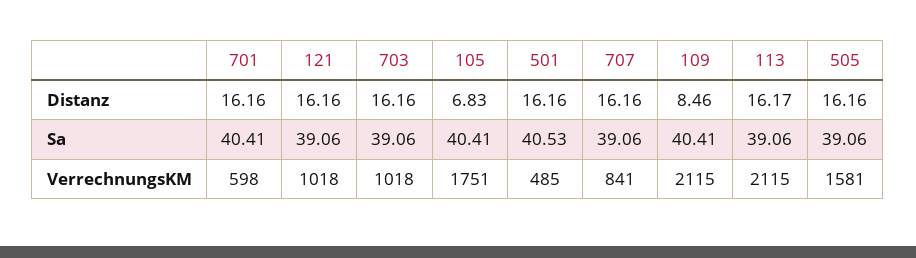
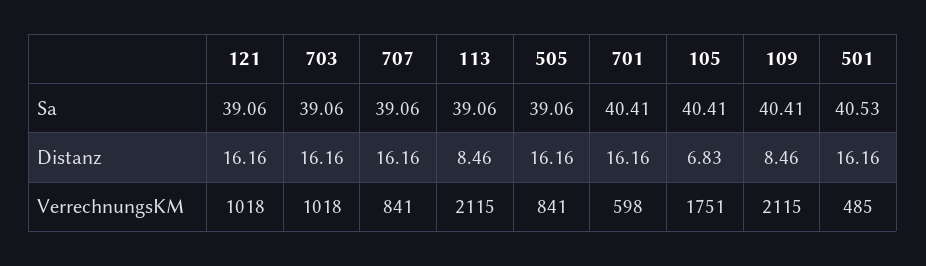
113, Distanz: 16.17 -> 8.46
505, VerrechnungsKM: 1581 -> 841

